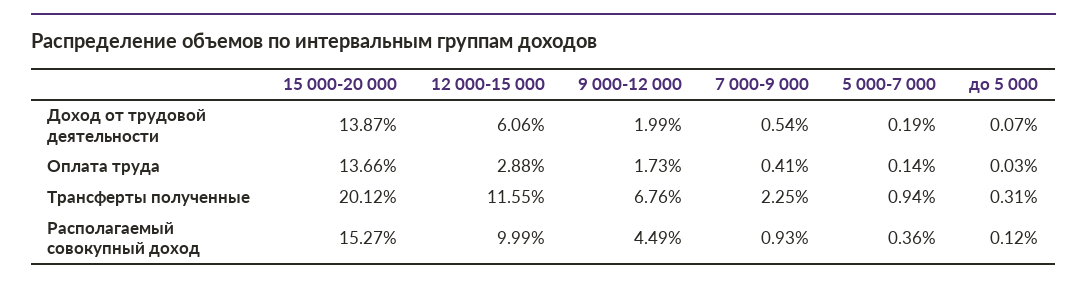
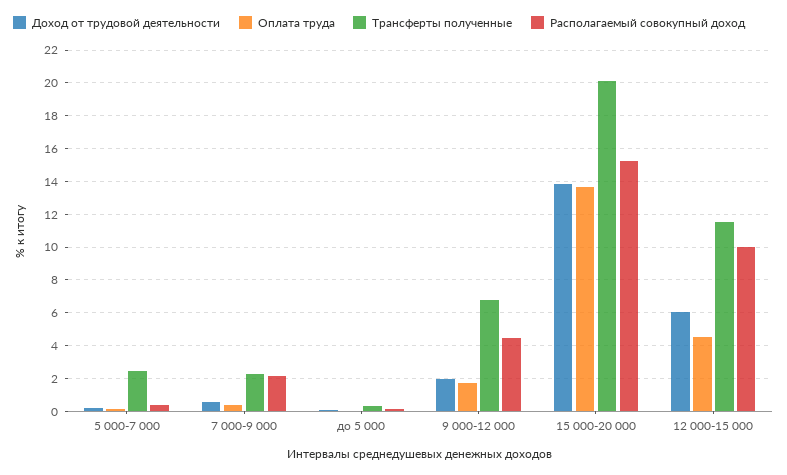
Оплата труда, 12 000-15 000: 2.88 -> 4.5
Трансферты полученные, 5 000-7 000: 0.94 -> 2.5
Располагаемый совокупный доход, 7 000-9 000: 0.93 -> 2

